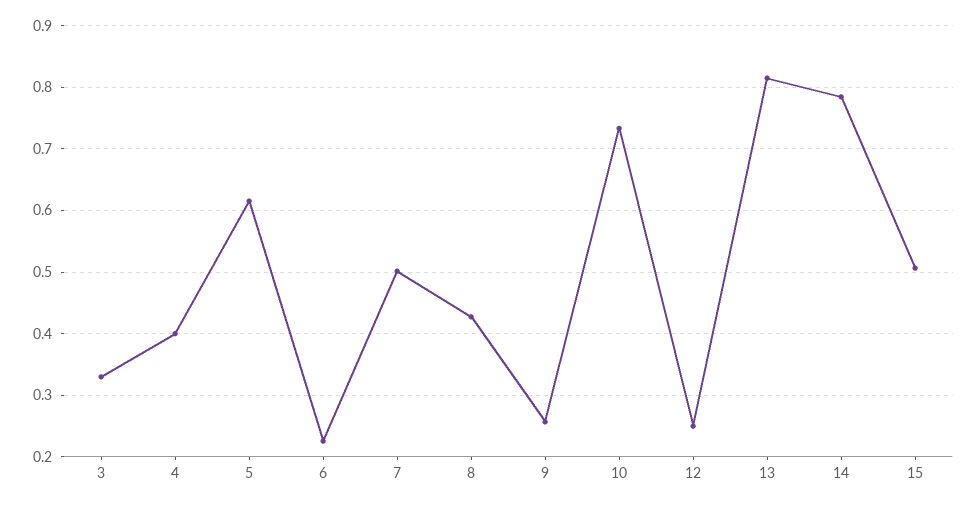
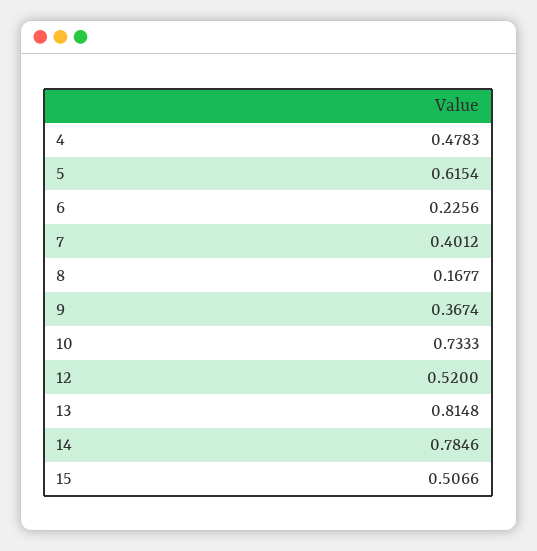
3: 0.33 -> none
4: 0.4 -> 0.4783
7: 0.5 -> 0.4012
8: 0.43 -> 0.1677
9: 0.26 -> 0.3674
12: 0.25 -> 0.52

